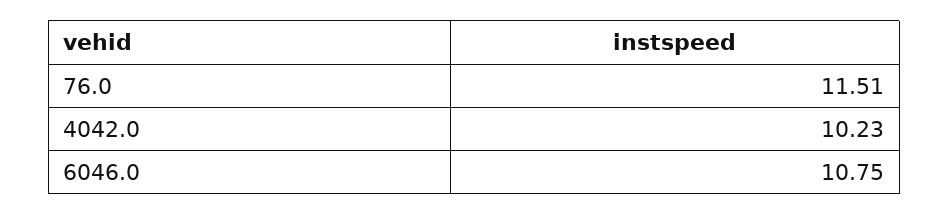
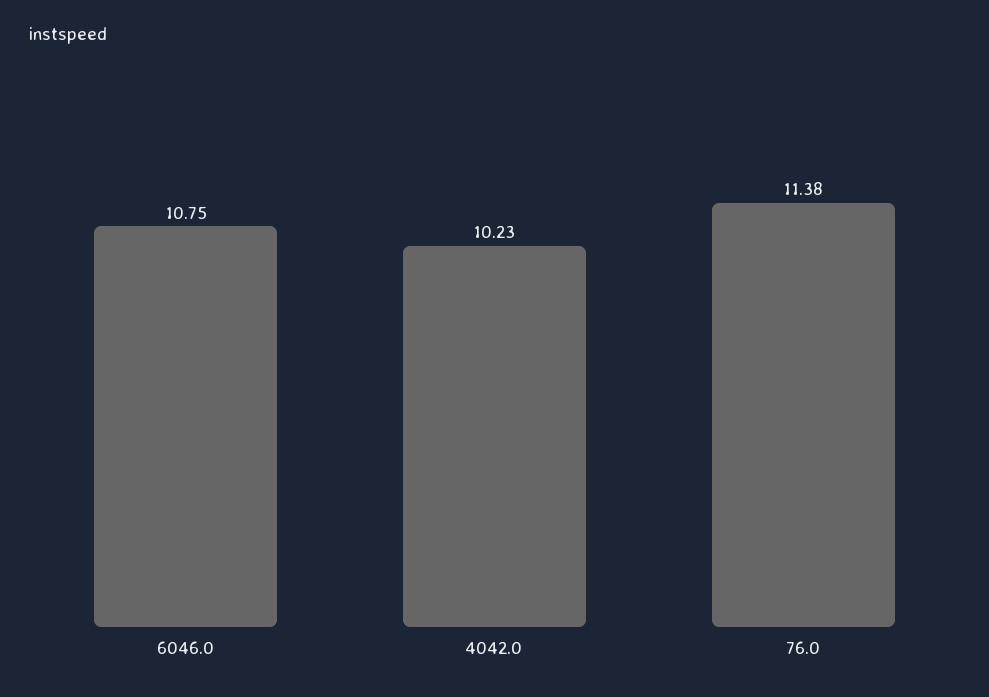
76.0: 11.51 -> 11.38

